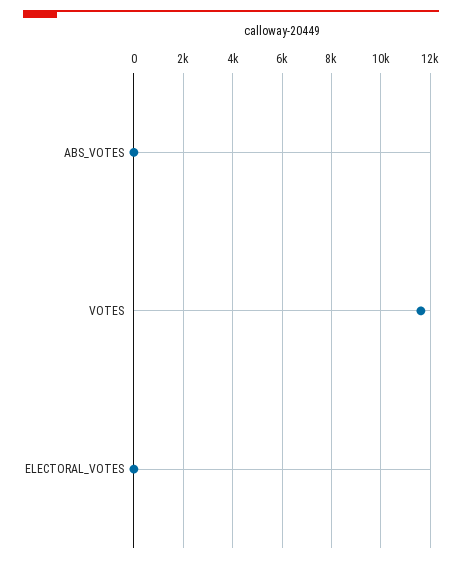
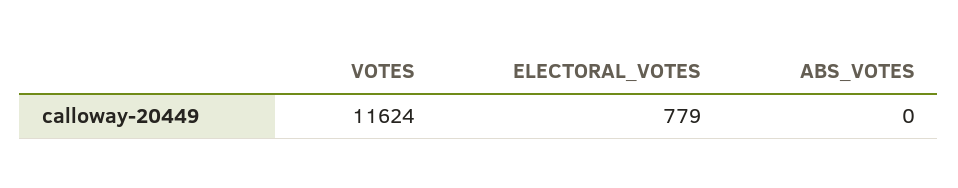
ELECTORAL_VOTES: 0 -> 779

